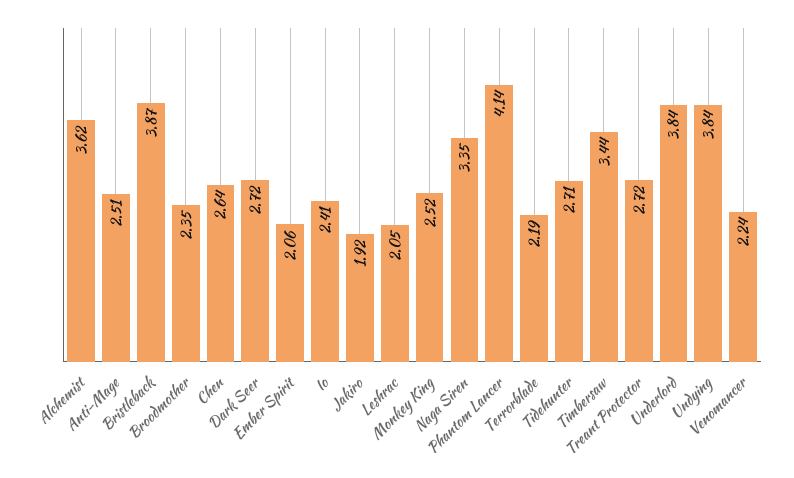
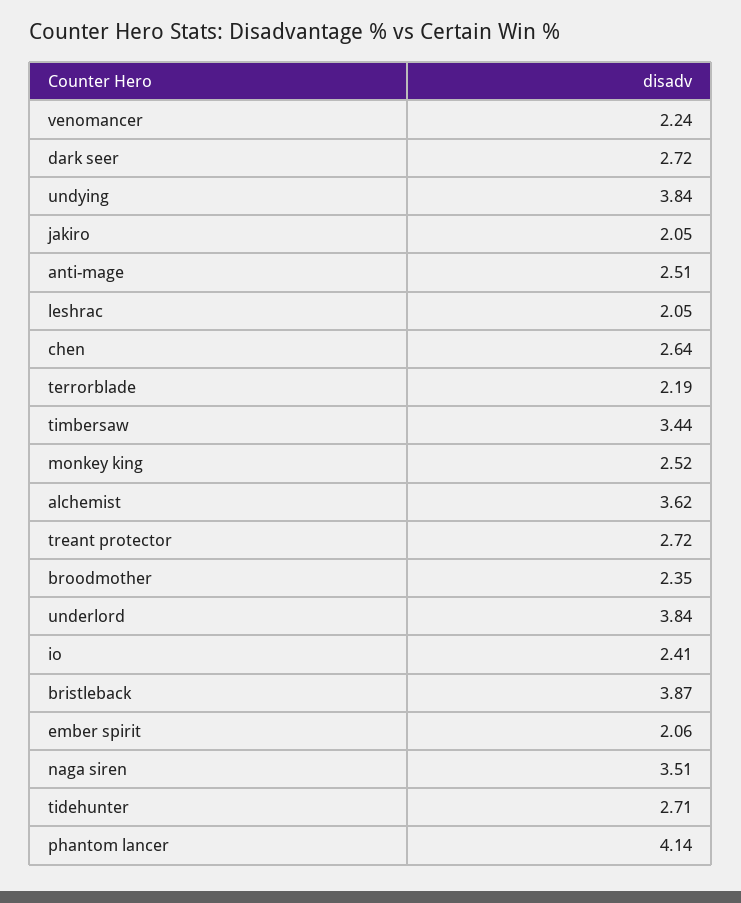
Jakiro: 1.92 -> 2.05
Naga Siren: 3.35 -> 3.51

